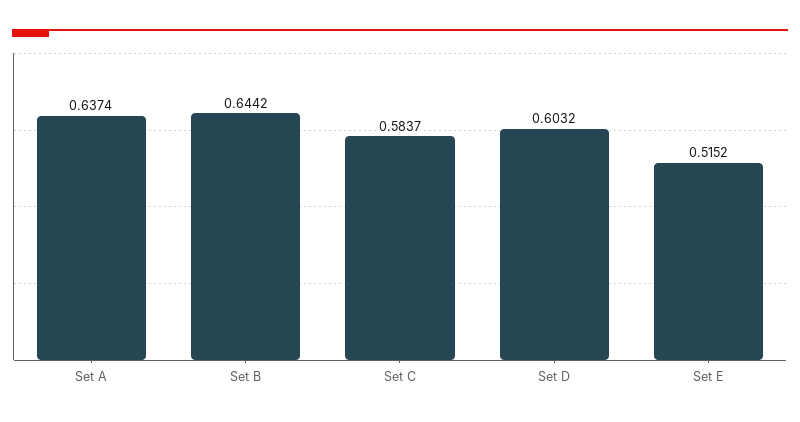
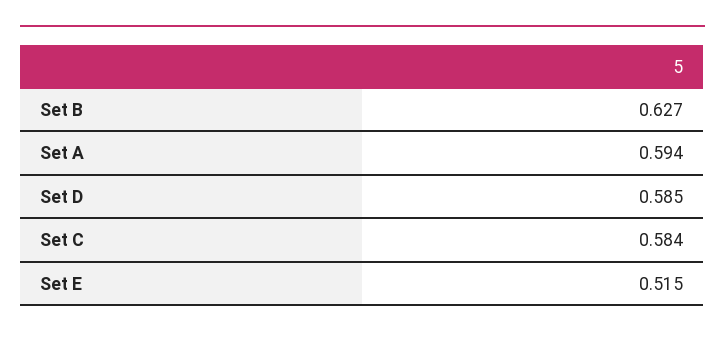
Set A: 0.6374 -> 0.594
Set B: 0.6442 -> 0.627
Set D: 0.6032 -> 0.585

